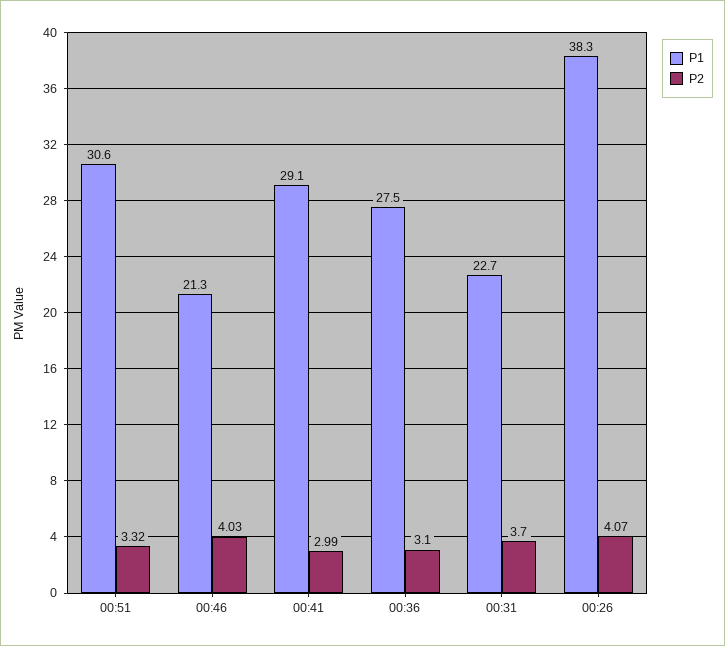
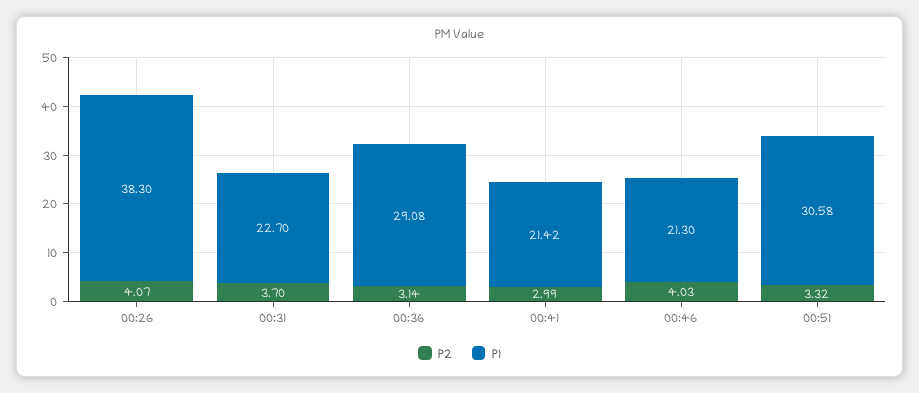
P1, 00:41: 29.1 -> 21.42
P1, 00:36: 27.5 -> 29.08
P2, 00:36: 3.1 -> 3.14

